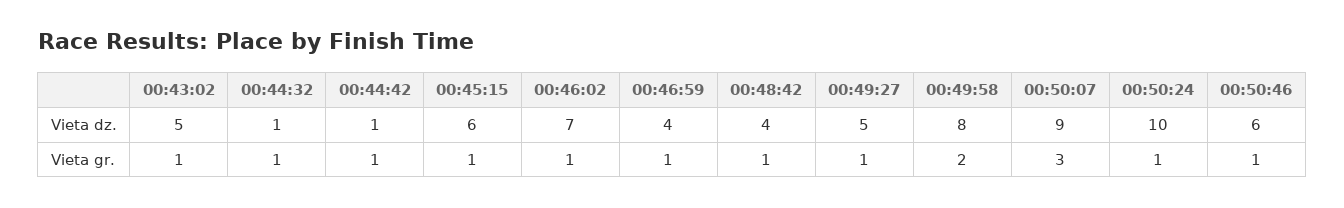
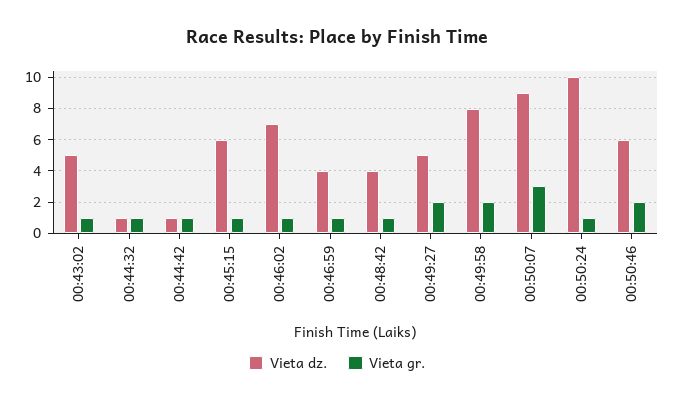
Vieta gr., 00:49:27: 1 -> 2
Vieta gr., 00:50:46: 1 -> 2

